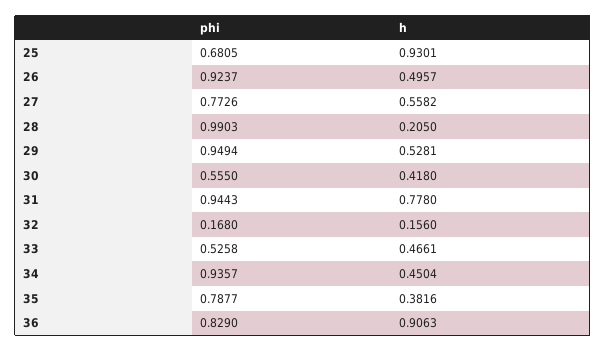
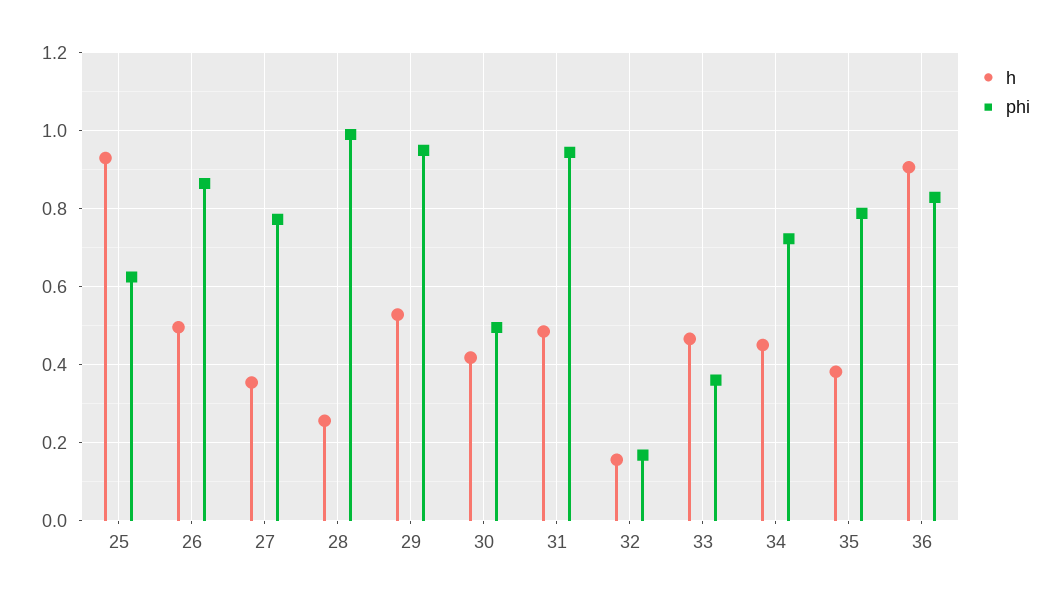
phi, 25: 0.6805 -> 0.62
phi, 26: 0.9237 -> 0.86
h, 27: 0.5582 -> 0.36
h, 28: 0.205 -> 0.26
phi, 30: 0.555 -> 0.5
h, 31: 0.778 -> 0.48
phi, 33: 0.5258 -> 0.36
phi, 34: 0.9357 -> 0.72

